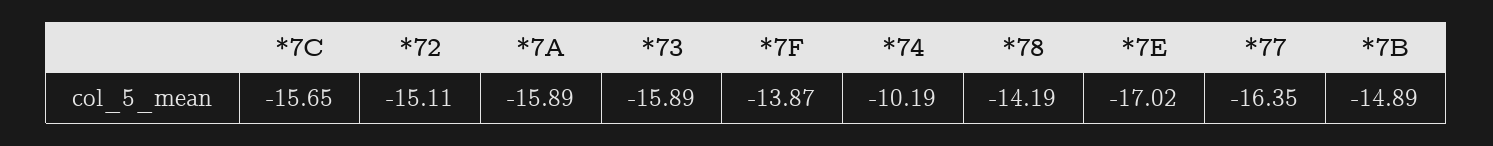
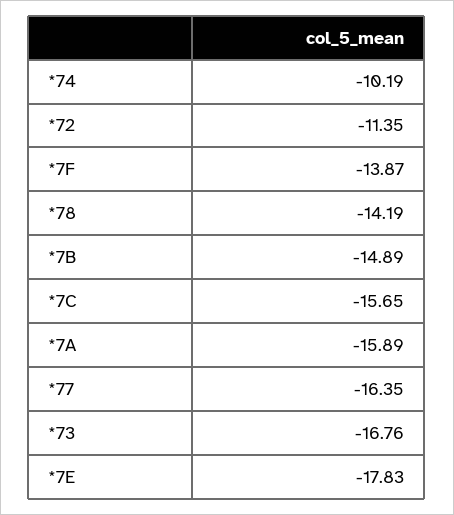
*72: -15.11 -> -11.35
*73: -15.89 -> -16.76
*7E: -17.02 -> -17.83

